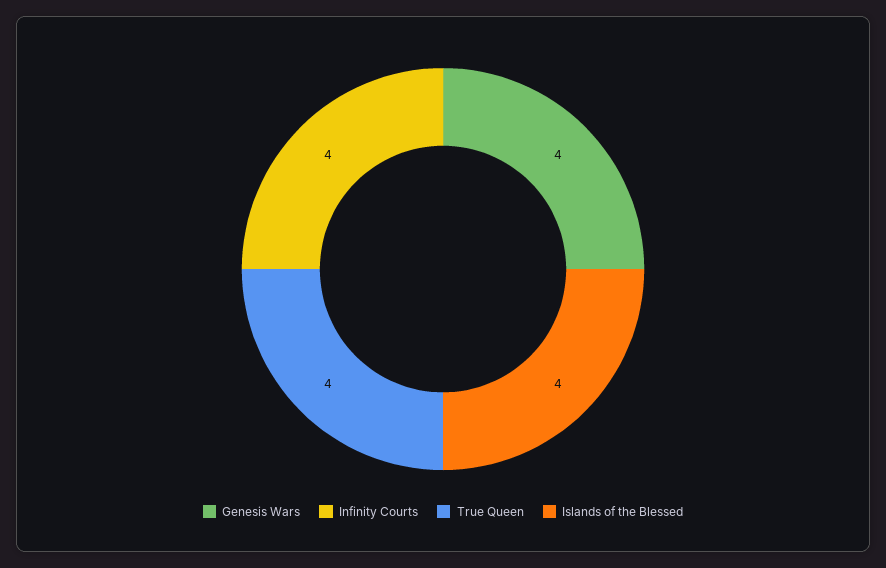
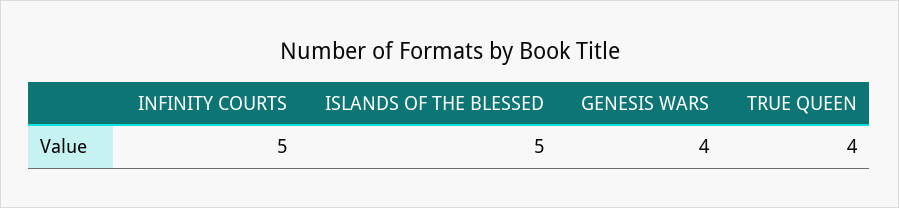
Infinity Courts: 4 -> 5
Islands of the Blessed: 4 -> 5

